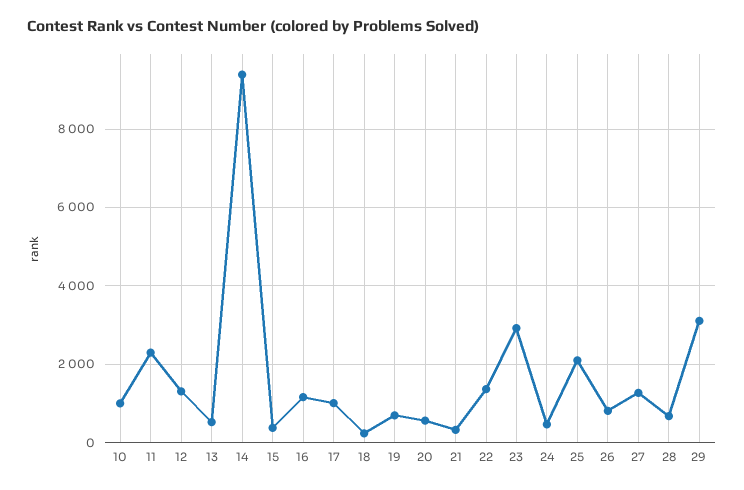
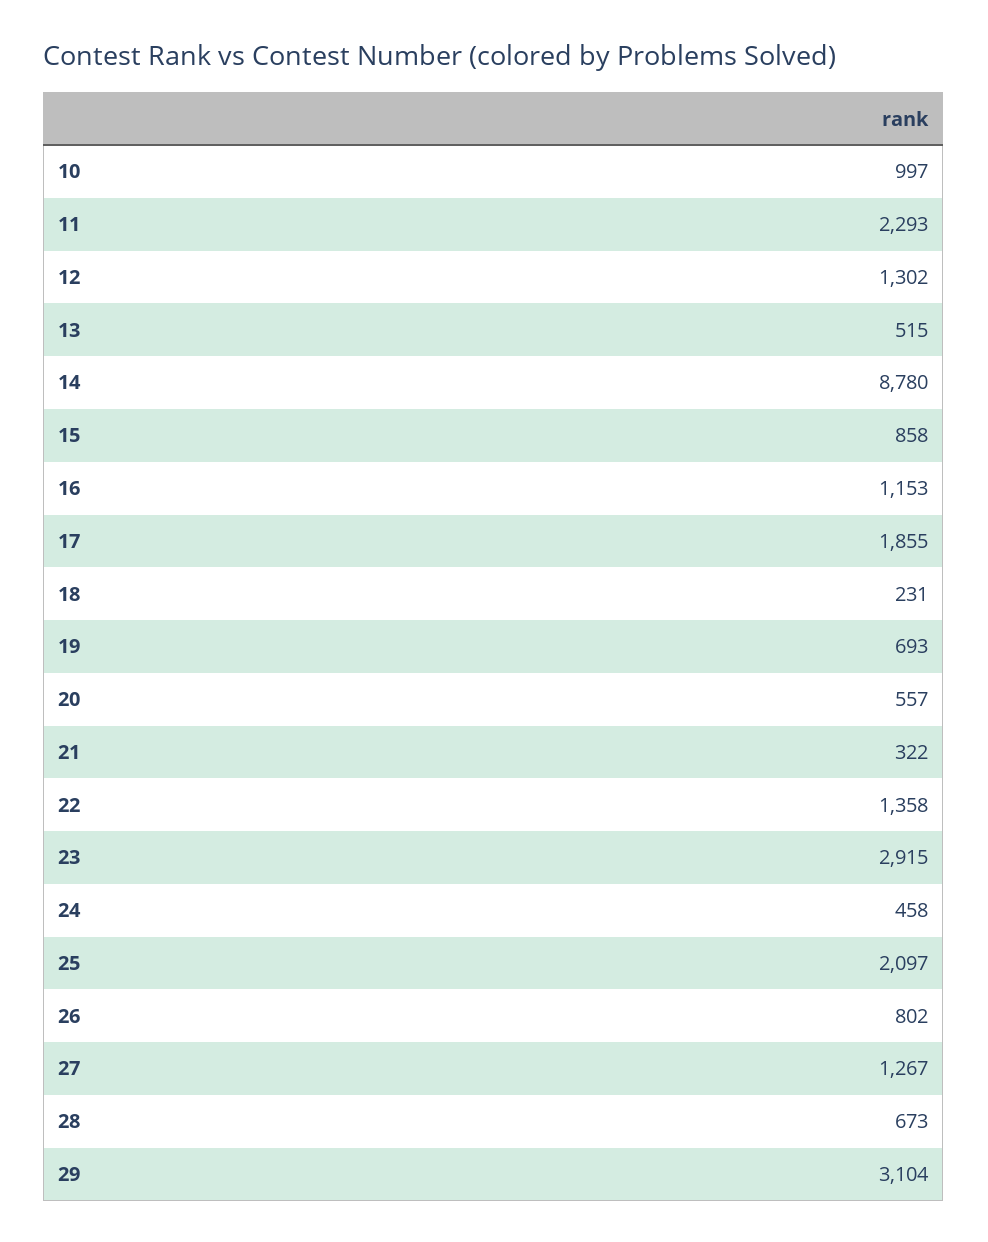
14: 9400 -> 8780
15: 400 -> 858
17: 1000 -> 1855

